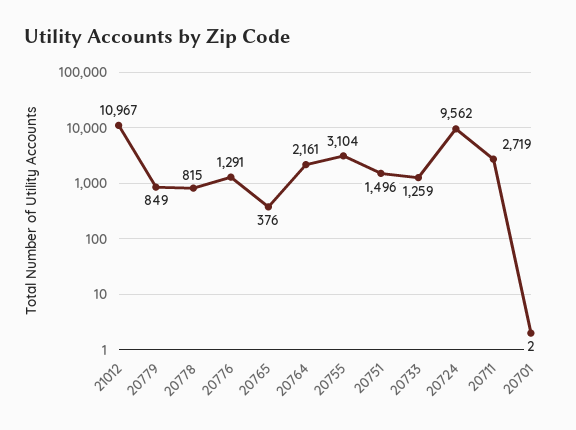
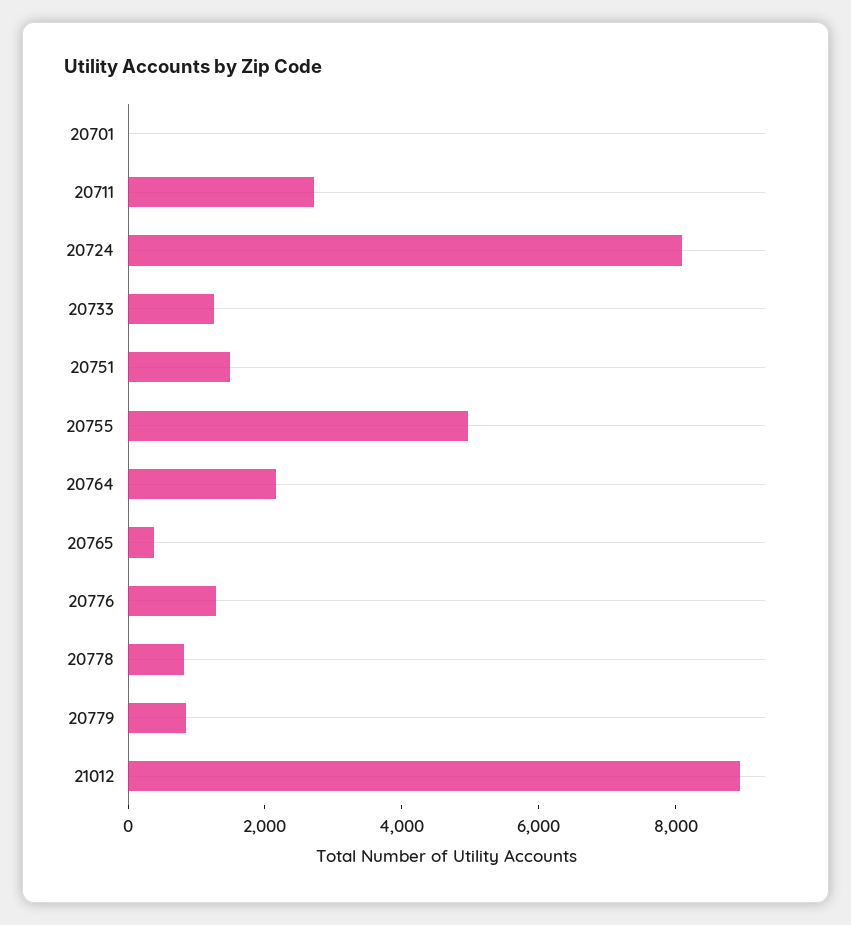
21012: 10967 -> 9000
20755: 3104 -> 5000
20724: 9562 -> 8000

